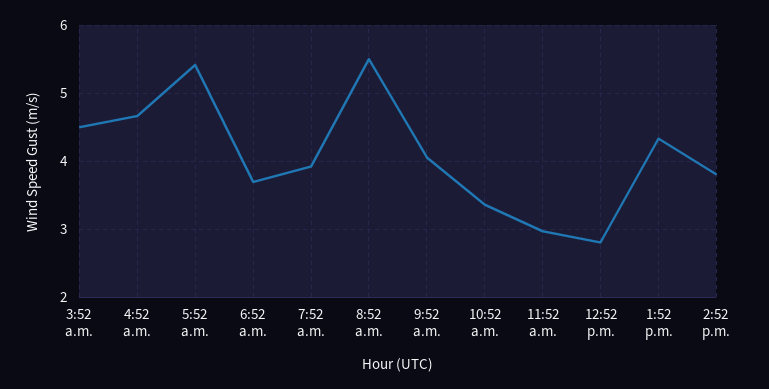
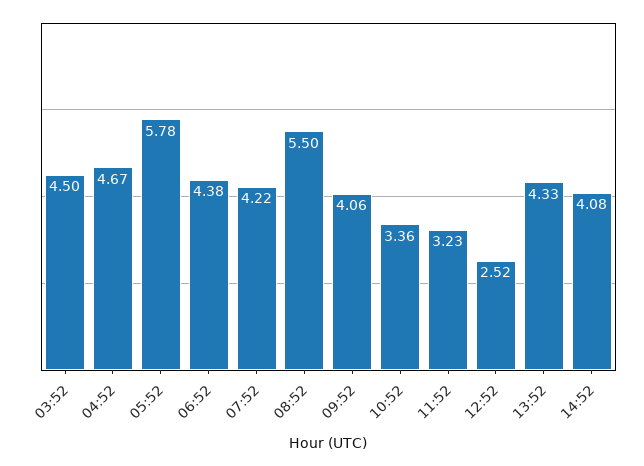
5:52 a.m.: 5.4 -> 5.78
6:52 a.m.: 3.7 -> 4.38
7:52 a.m.: 3.9 -> 4.22
11:52 a.m.: 3 -> 3.23
12:52 p.m.: 2.8 -> 2.52
2:52 p.m.: 3.8 -> 4.08

